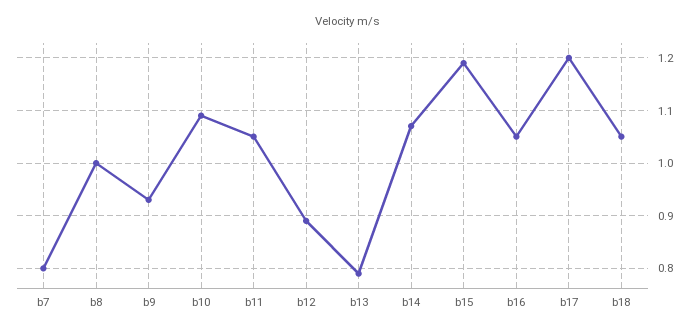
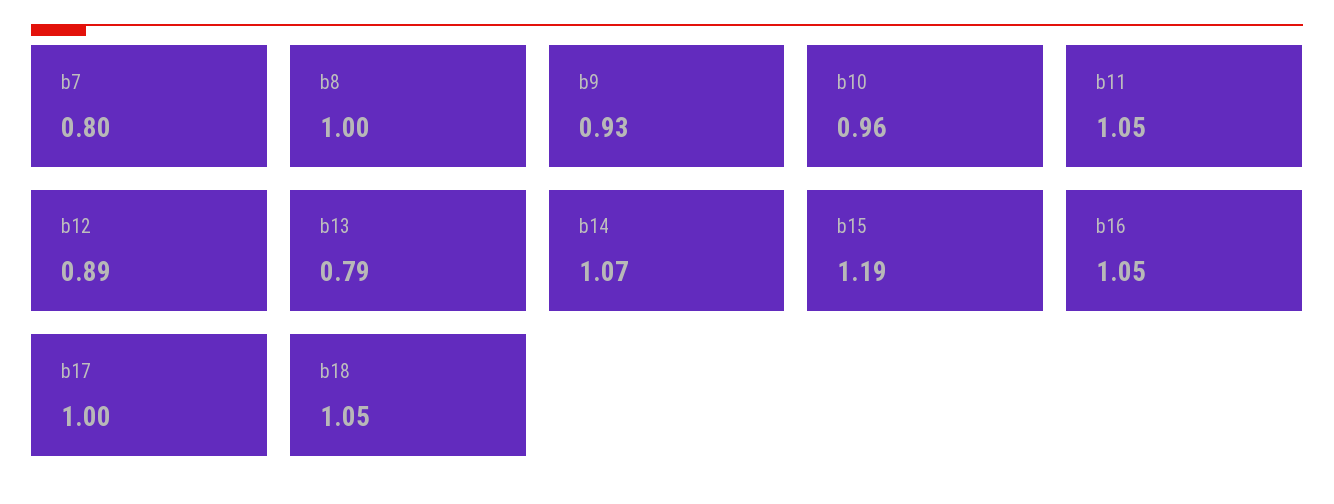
b10: 1.1 -> 0.96
b17: 1.2 -> 1

